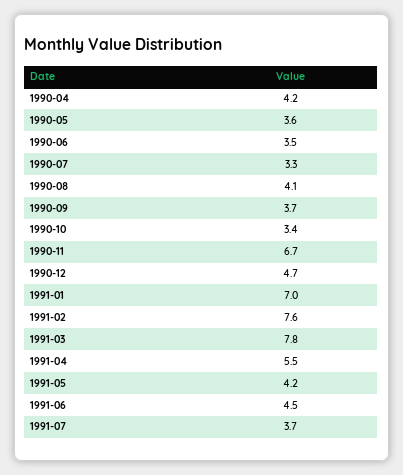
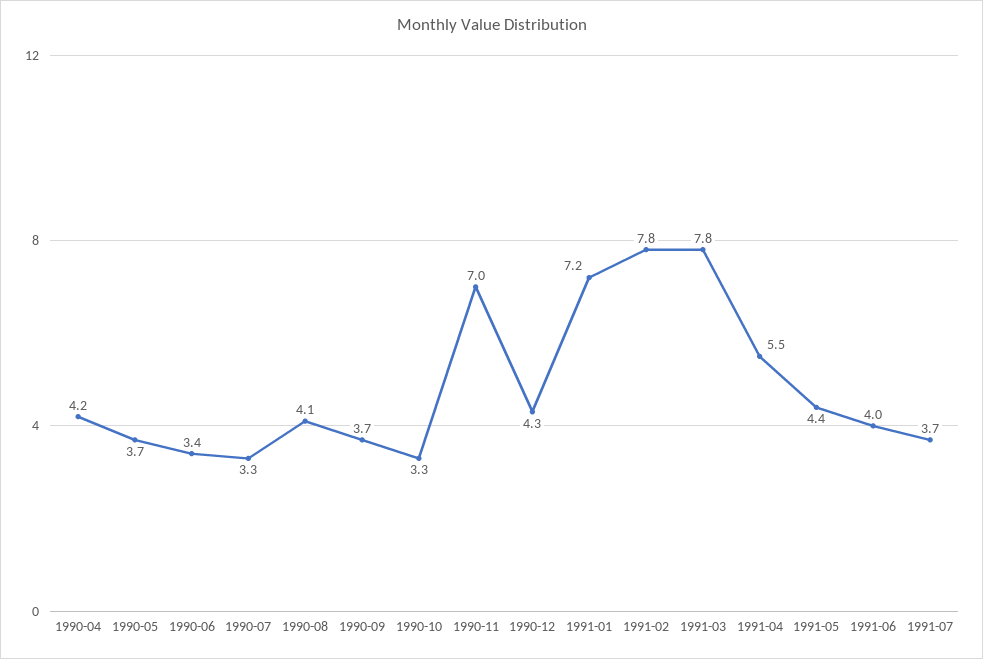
1990-05: 3.6 -> 3.7
1990-06: 3.5 -> 3.4
1990-10: 3.4 -> 3.3
1990-11: 6.7 -> 7
1990-12: 4.7 -> 4.3
1991-01: 7 -> 7.2
1991-02: 7.6 -> 7.8
1991-05: 4.2 -> 4.4
1991-06: 4.5 -> 4

